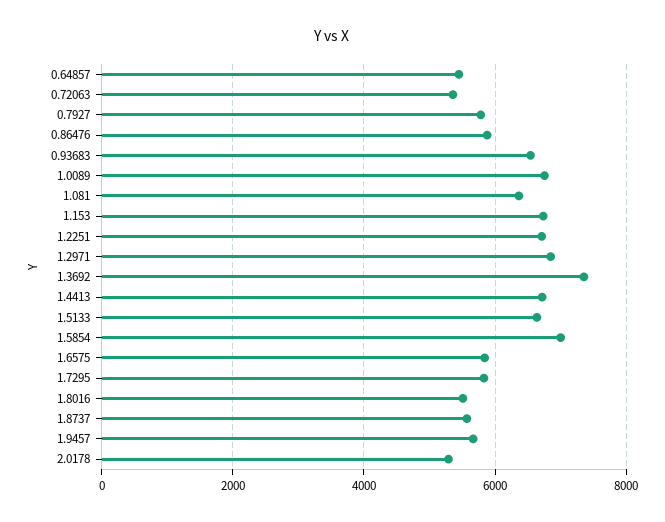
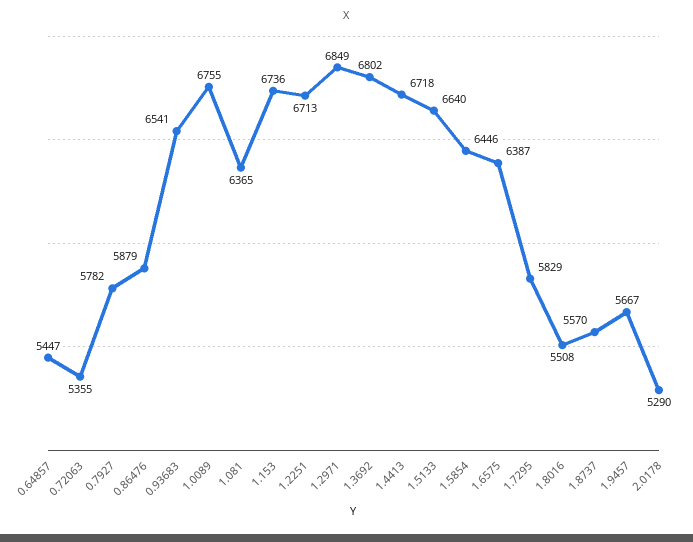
1.3692: 7400 -> 6802
1.5854: 7000 -> 6446
1.6575: 5800 -> 6387

